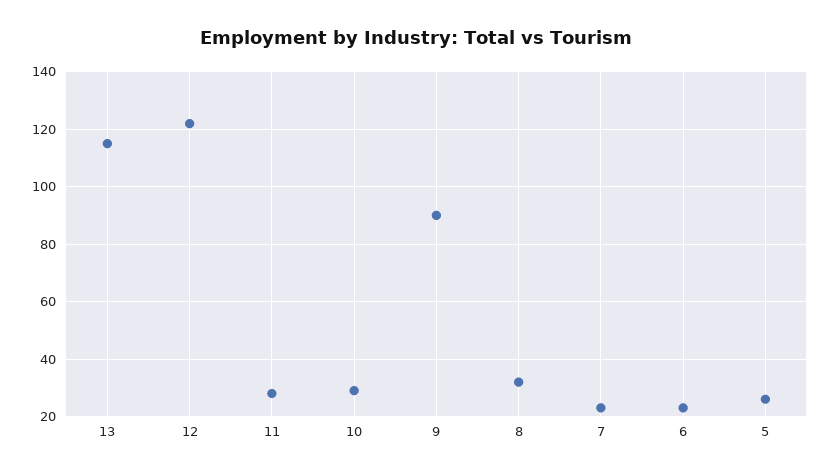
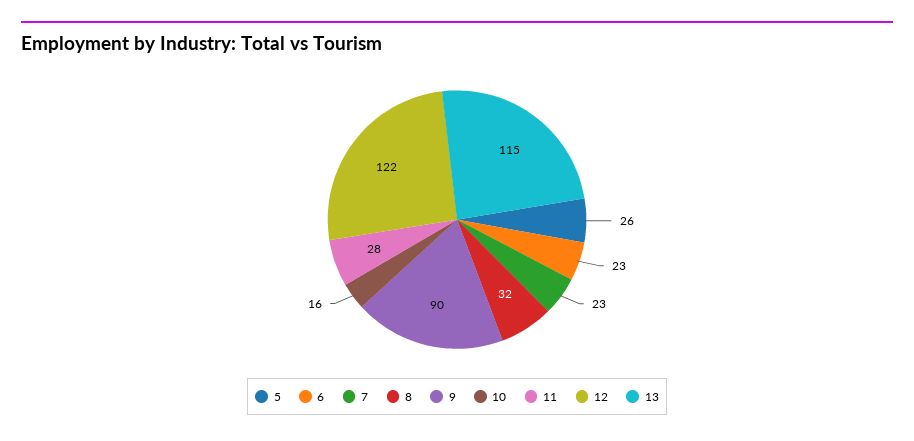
10: 30 -> 16

